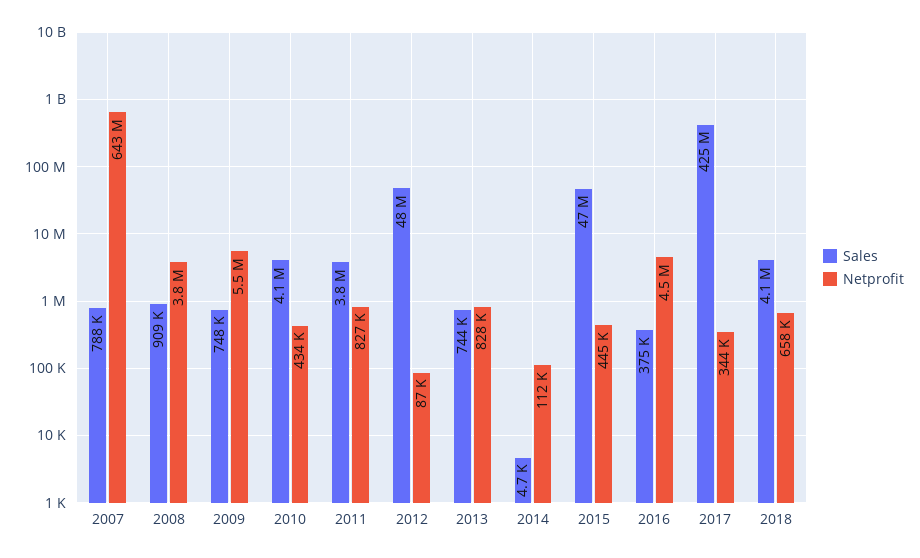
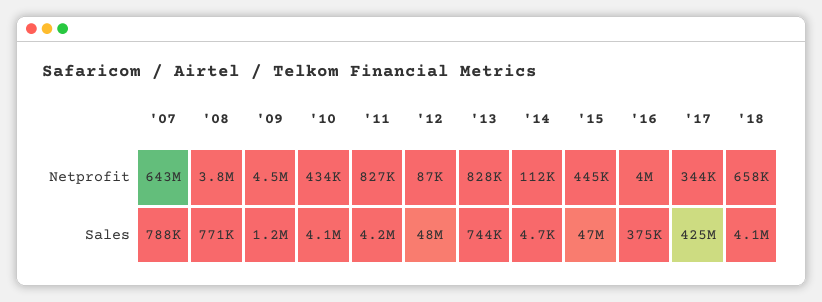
Sales, 2008: 909000 -> 771000
Sales, 2009: 748000 -> 1200000
Netprofit, 2009: 5500000 -> 4500000
Sales, 2011: 3800000 -> 4200000
Netprofit, 2016: 4500000 -> 4000000

